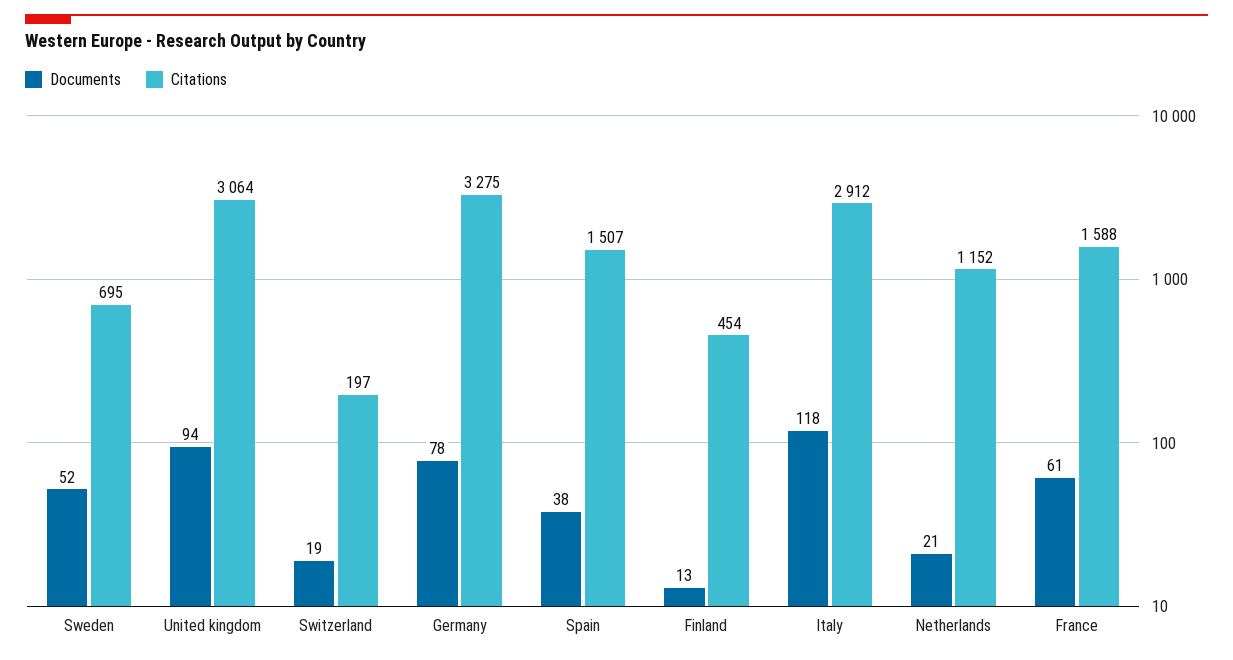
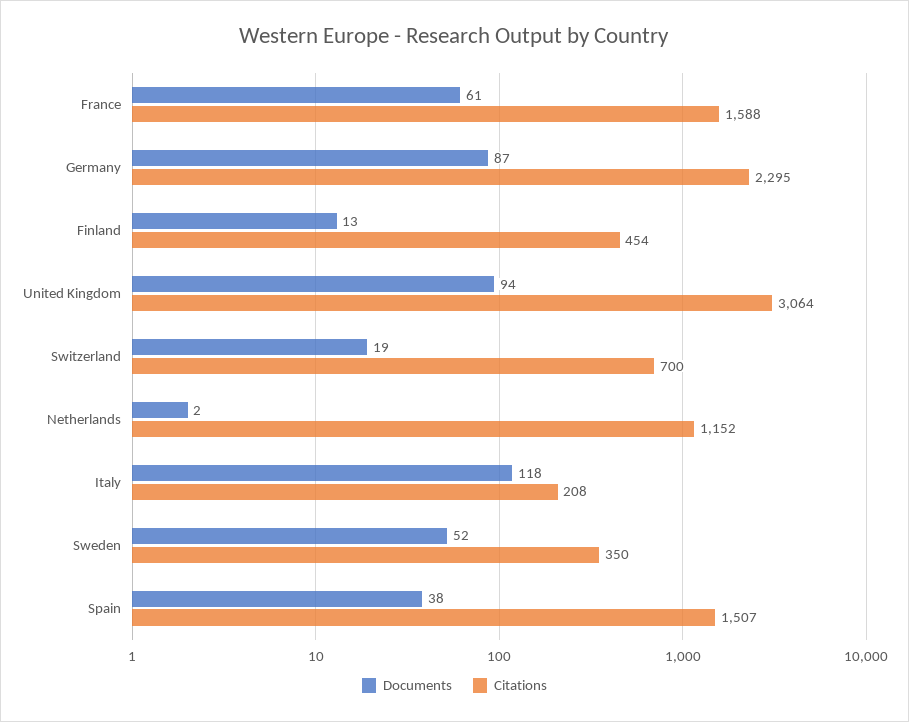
Citations, Sweden: 695 -> 350
Citations, Switzerland: 197 -> 700
Documents, Germany: 78 -> 87
Citations, Germany: 3275 -> 2295
Citations, Italy: 2912 -> 208
Documents, Netherlands: 21 -> 2

